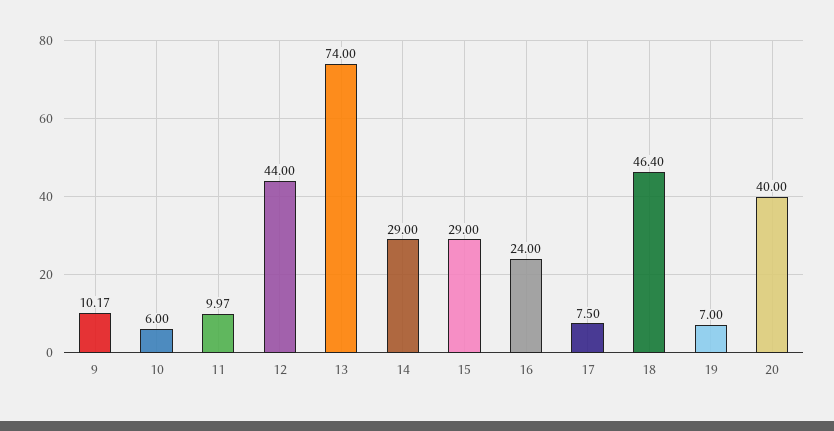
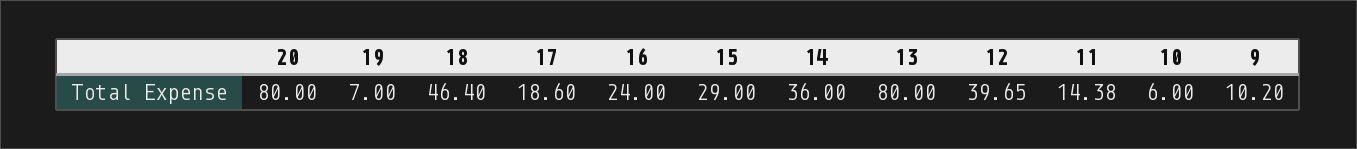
9: 10.17 -> 10.2
11: 9.97 -> 14.38
12: 44 -> 39.65
13: 74 -> 80
14: 29 -> 36
17: 7.5 -> 18.6
20: 40 -> 80

